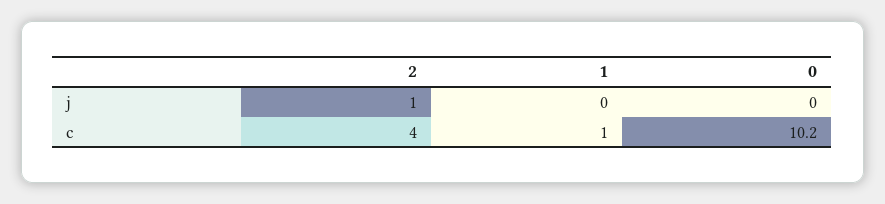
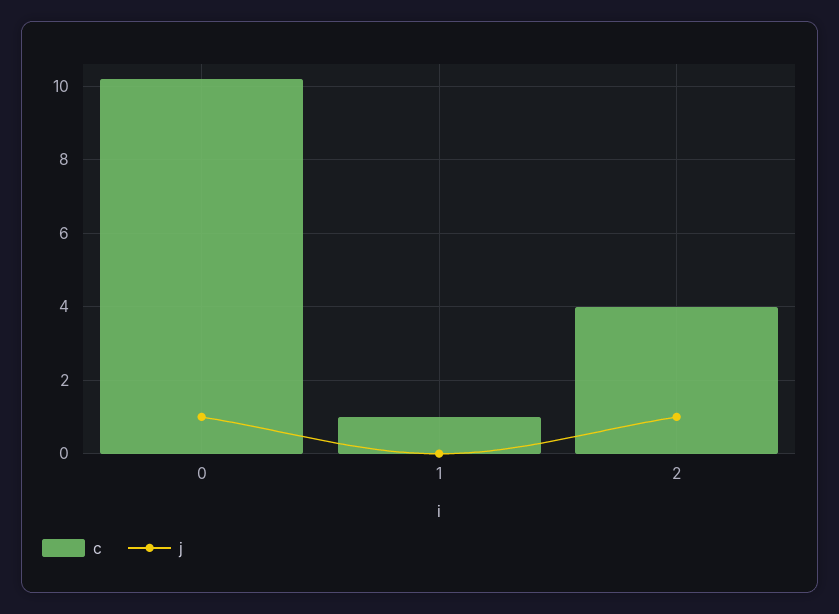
j, 0: 0 -> 1

